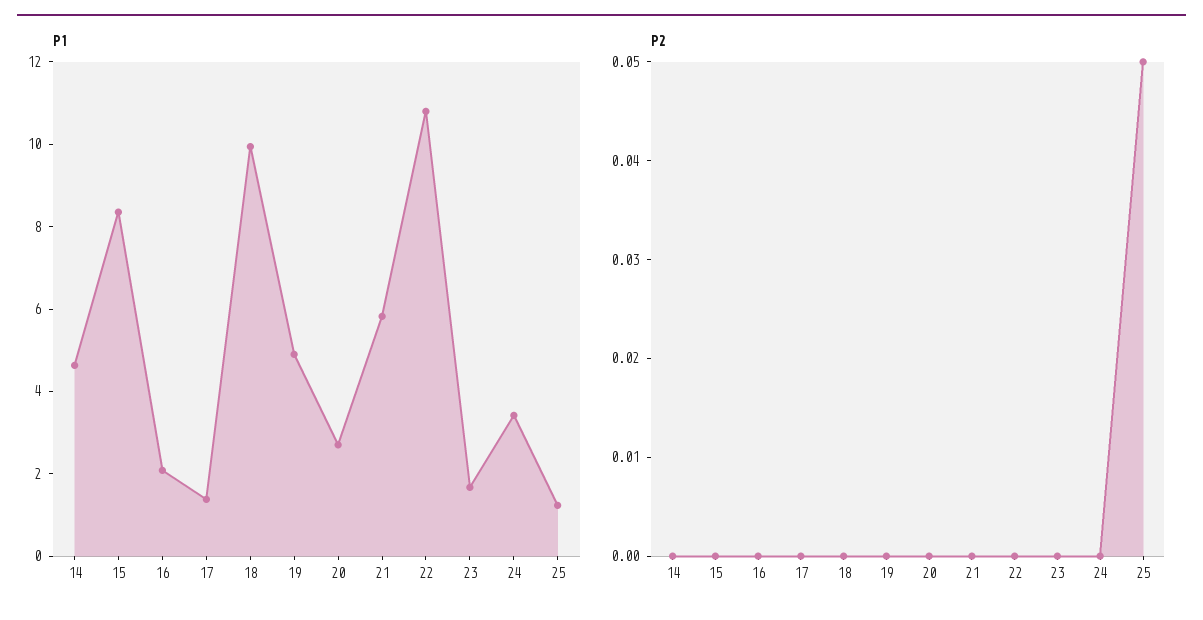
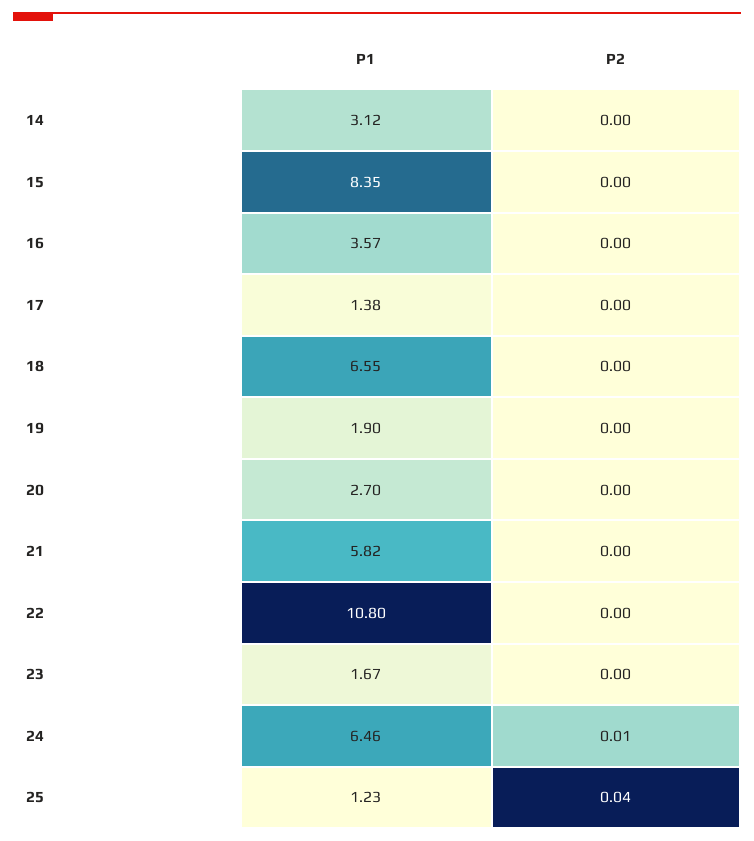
P1, 14: 4.5 -> 3.12
P1, 16: 2 -> 3.57
P1, 18: 10 -> 6.55
P1, 19: 5 -> 1.9
P1, 24: 3.5 -> 6.46
P2, 24: 0 -> 0.01
P2, 25: 0.05 -> 0.04

